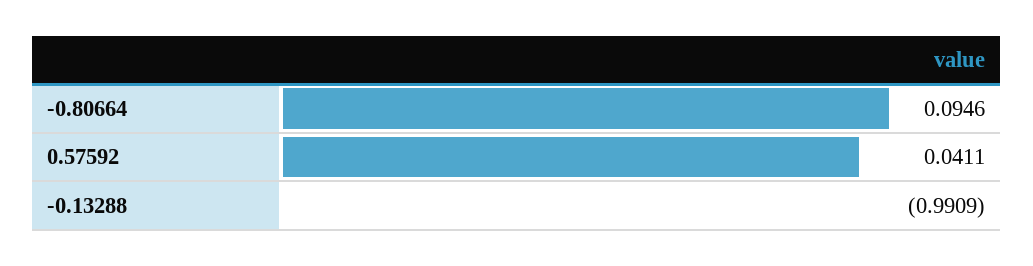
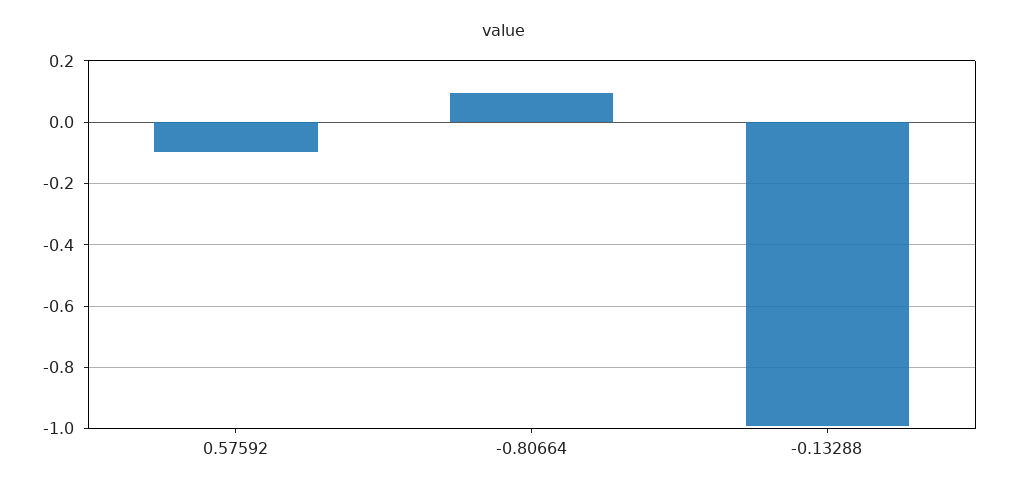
0.57592: 0.0411 -> -0.1

